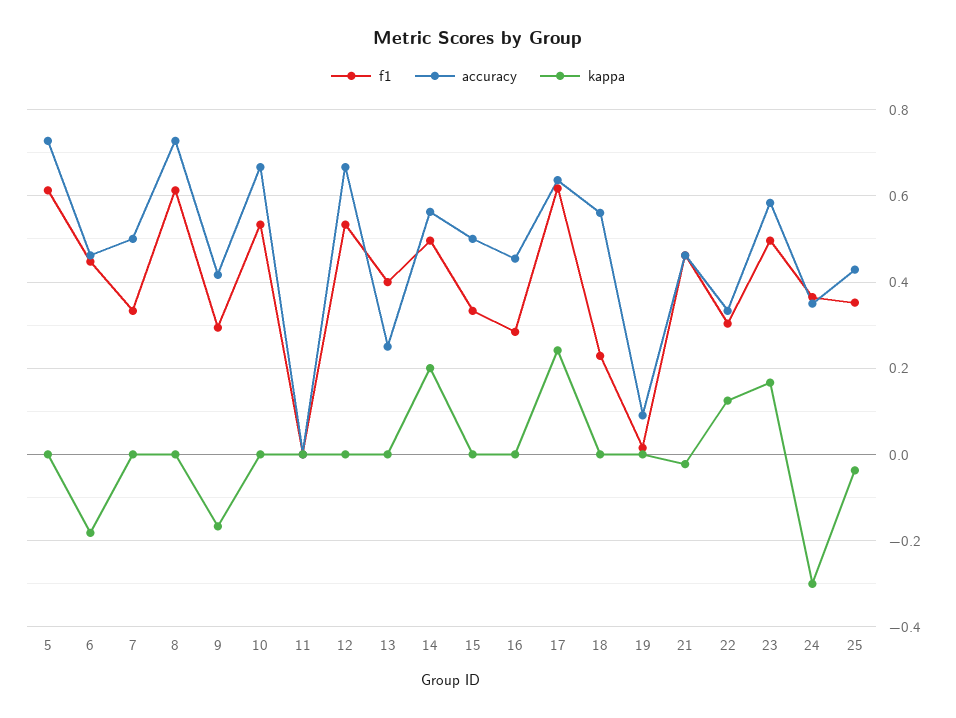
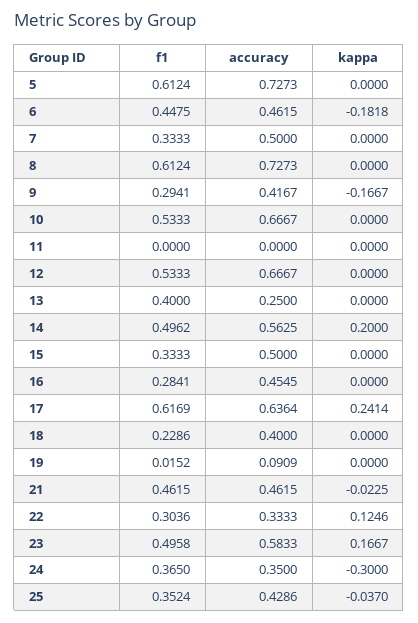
accuracy, 18: 0.56 -> 0.4

